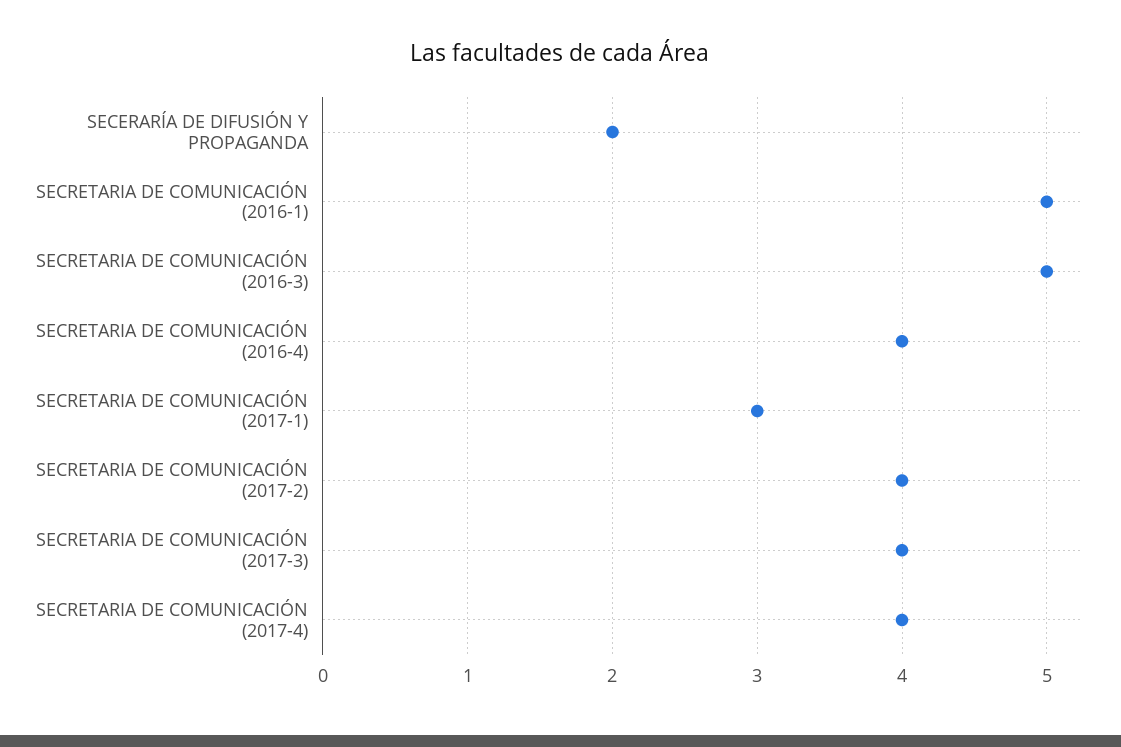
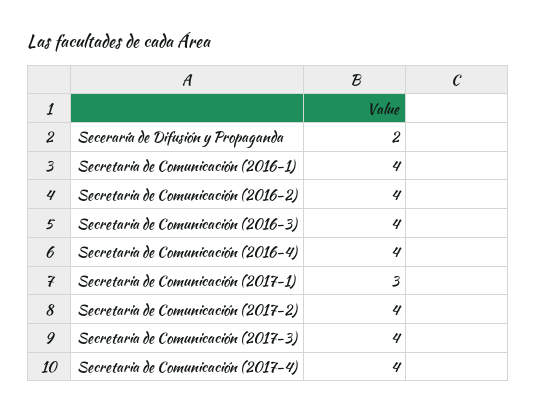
SECRETARIA DE COMUNICACIÓN (2016-1): 5 -> 4
SECRETARIA DE COMUNICACIÓN (2016-3): 5 -> 4
Secretaria de Comunicación (2016-2): none -> 4

